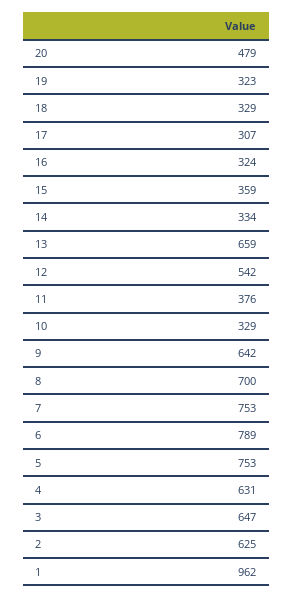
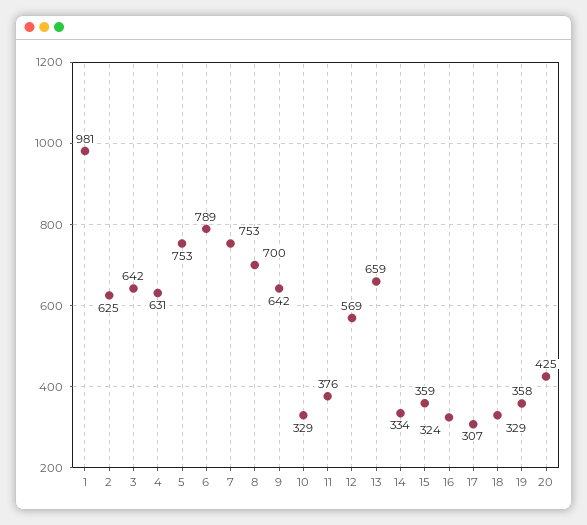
20: 479 -> 425
19: 323 -> 358
12: 542 -> 569
3: 647 -> 642
1: 962 -> 981

